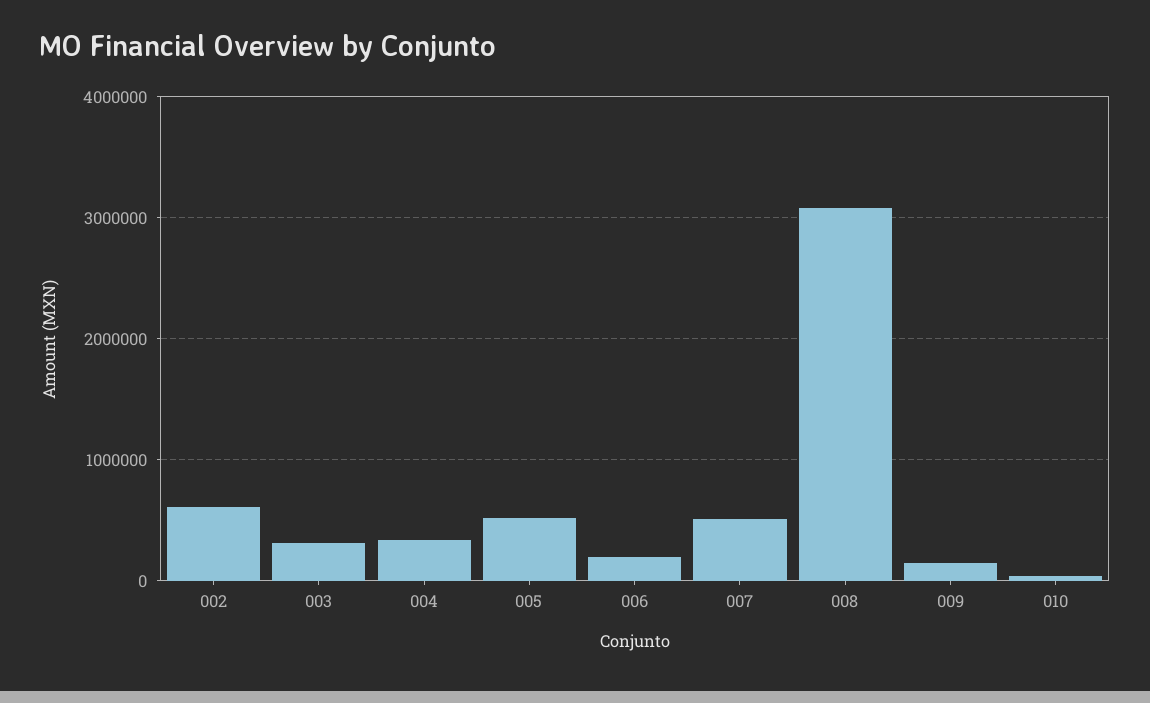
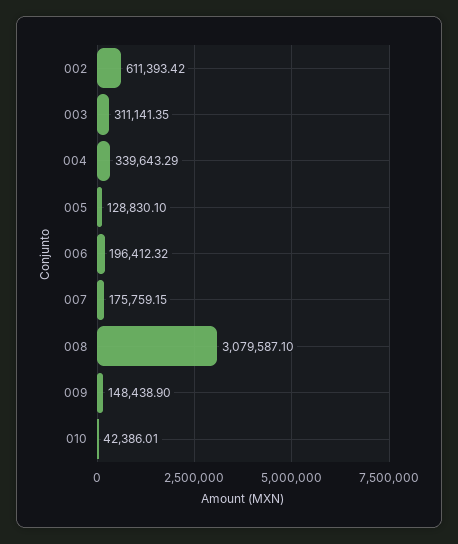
005: 500000 -> 128830.1
007: 500000 -> 175759.15

